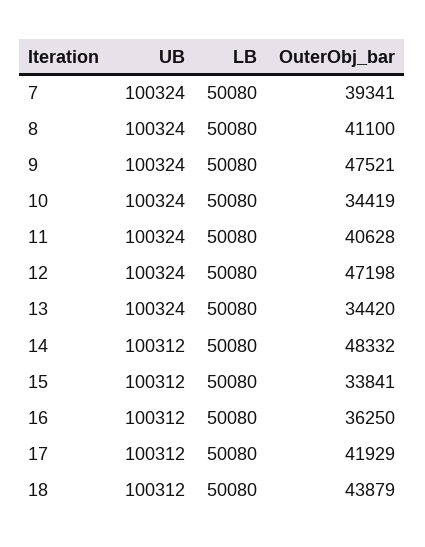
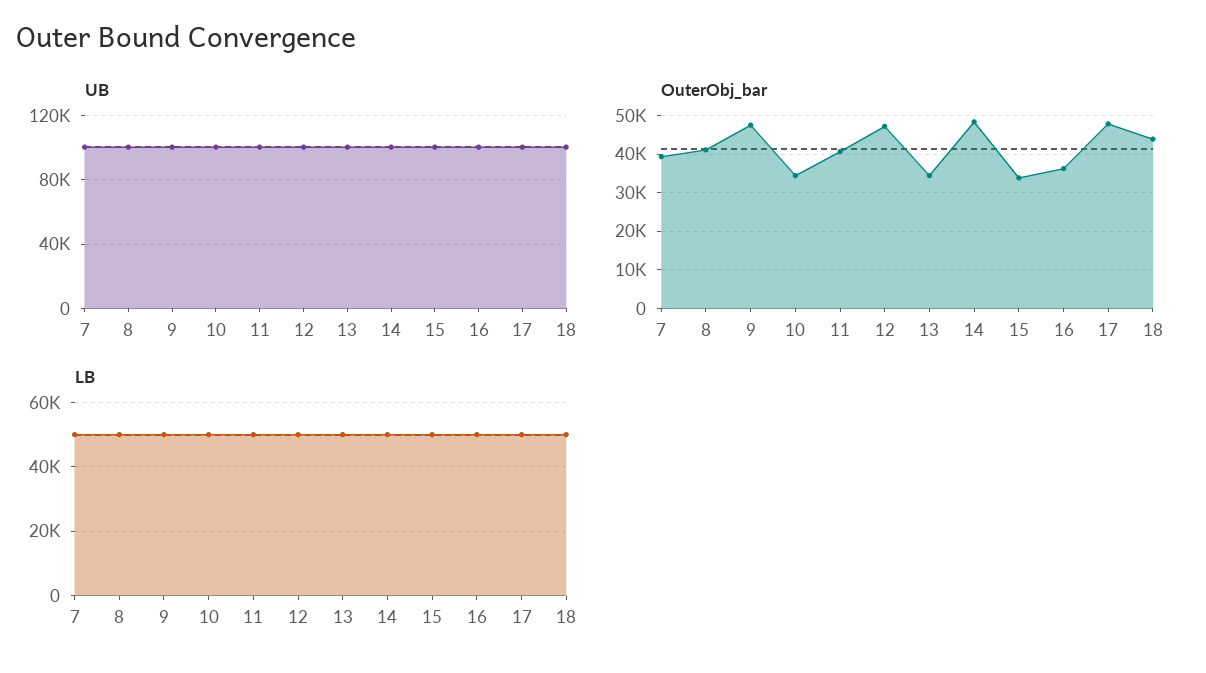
OuterObj_bar, 17: 41929 -> 48000

